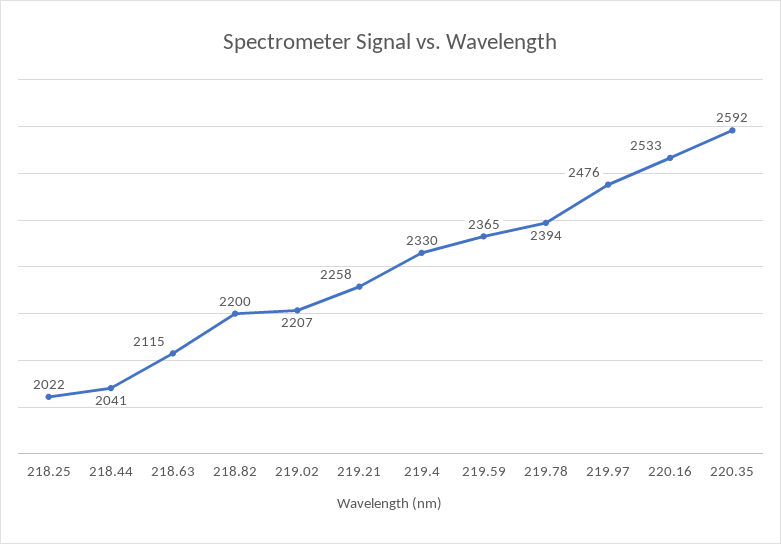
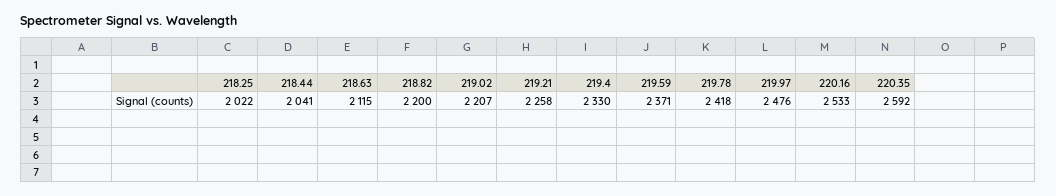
219.59: 2365 -> 2371
219.78: 2394 -> 2418

